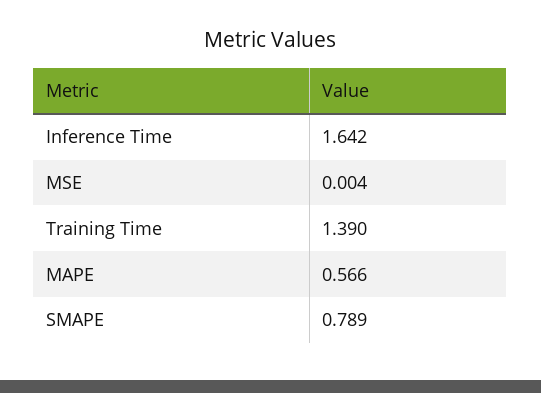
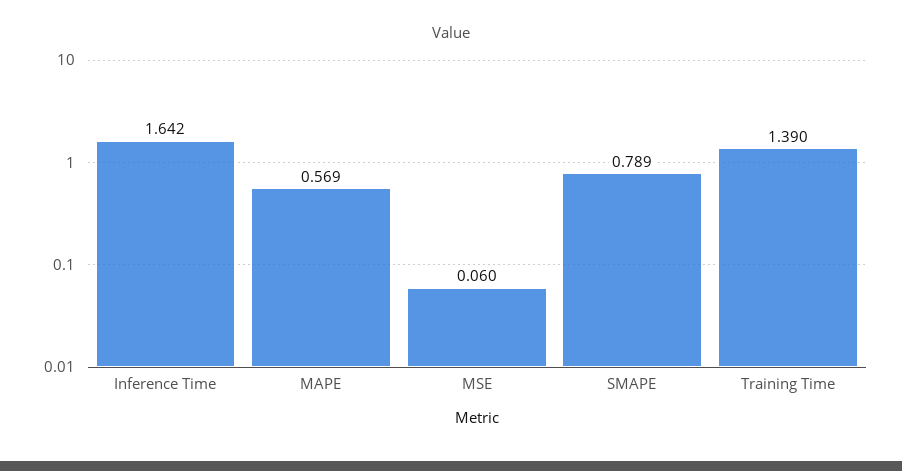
MSE: 0.004 -> 0.06
MAPE: 0.566 -> 0.569

